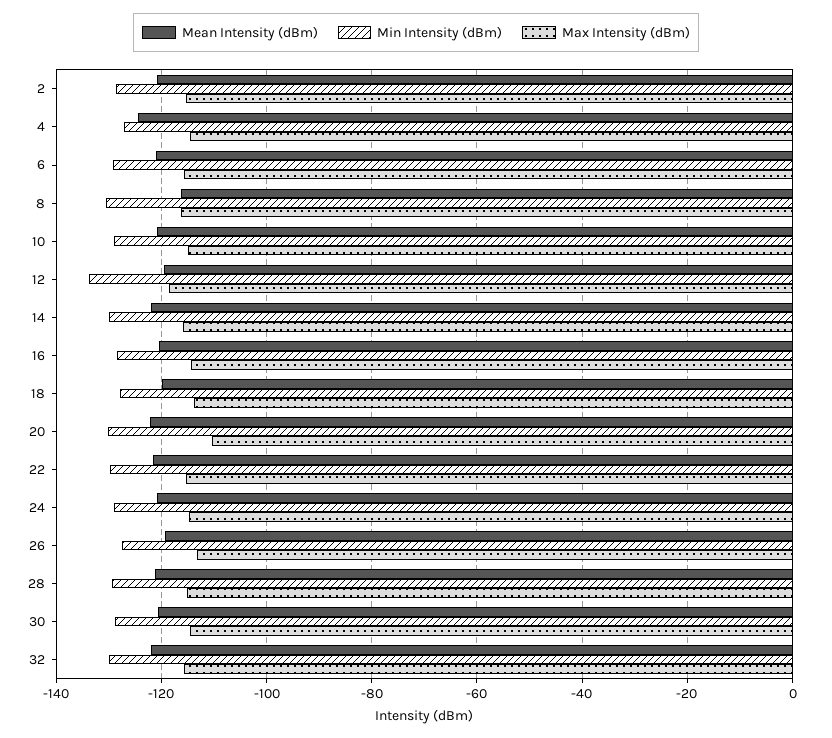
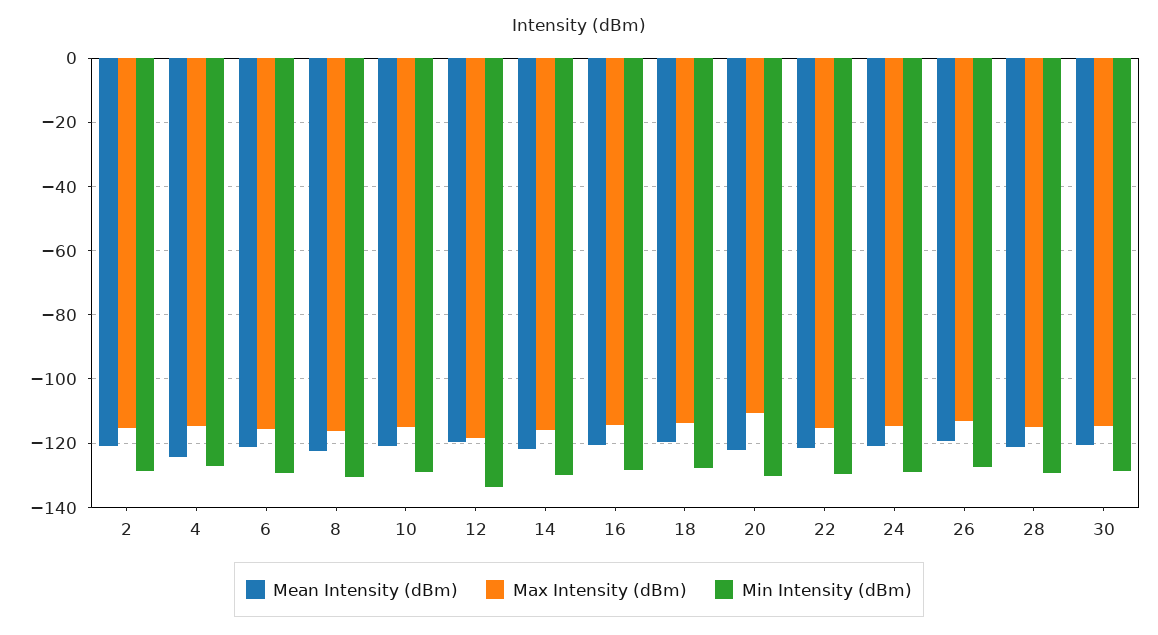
Mean Intensity (dBm), 8: -116 -> -122
Mean Intensity (dBm), 32: -122 -> none
Min Intensity (dBm), 32: -130 -> none
Max Intensity (dBm), 32: -116 -> none

